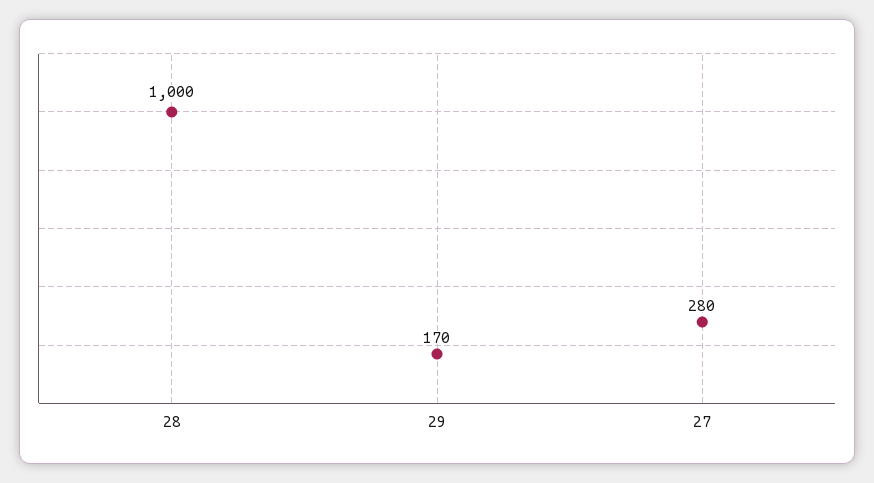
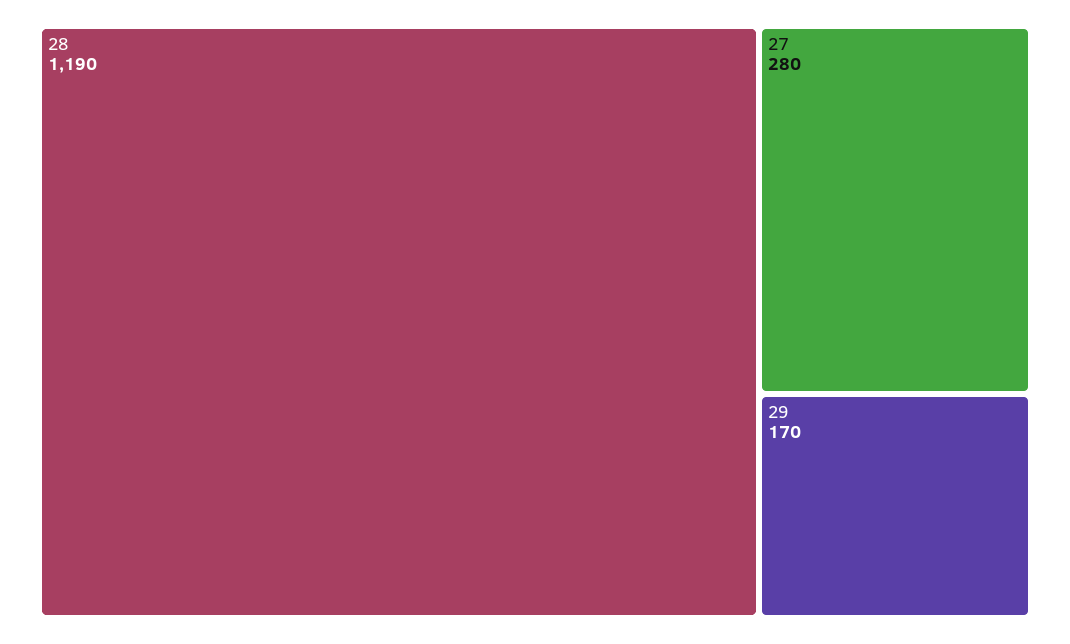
28: 1000 -> 1190

